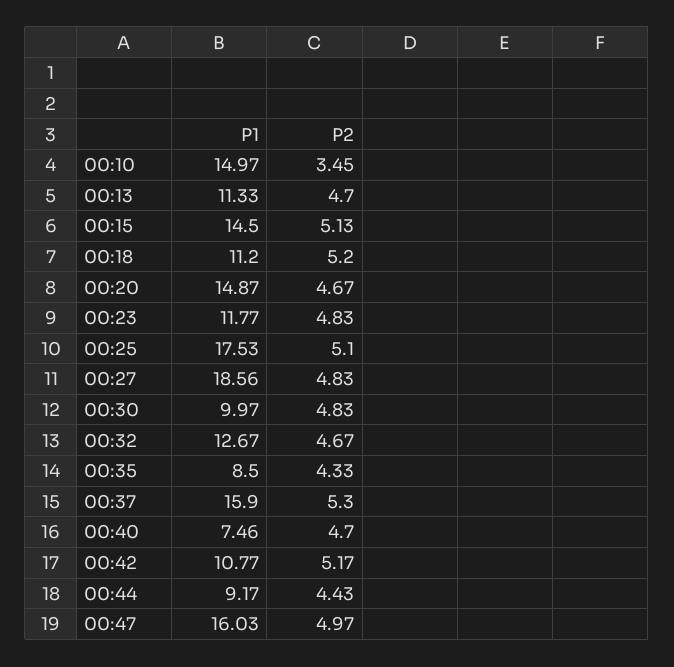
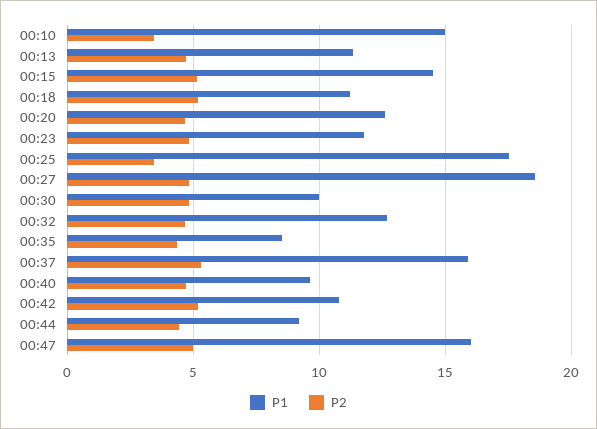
P1, 00:20: 14.87 -> 12.5
P2, 00:25: 5.1 -> 3.5
P1, 00:40: 7.46 -> 9.5

